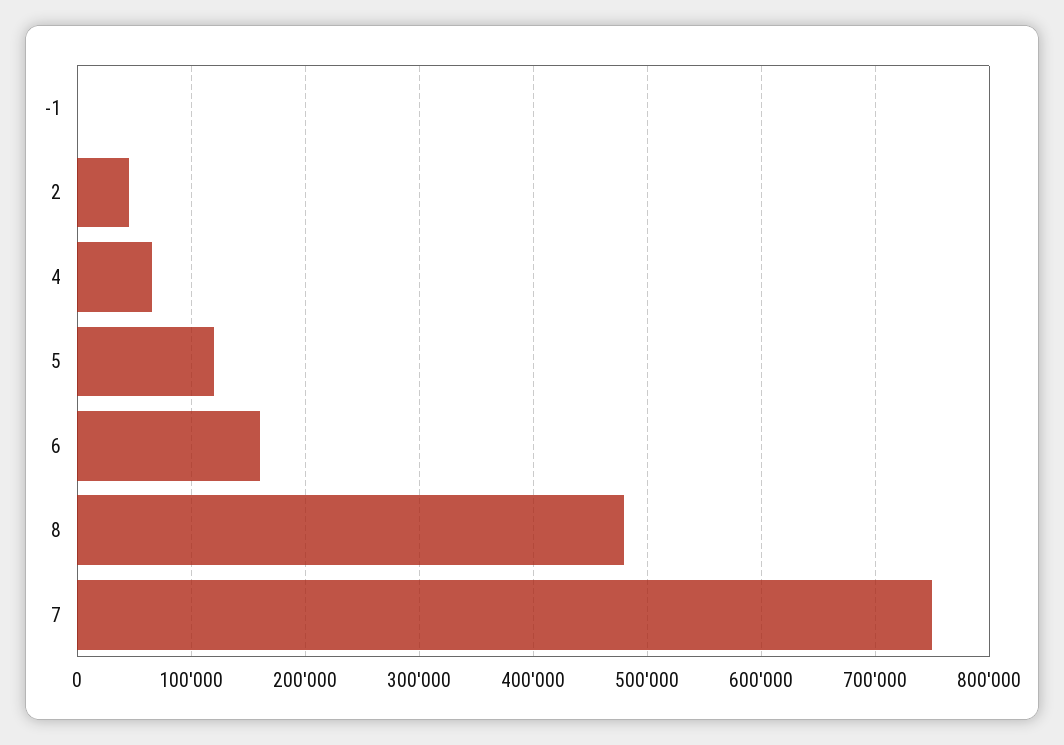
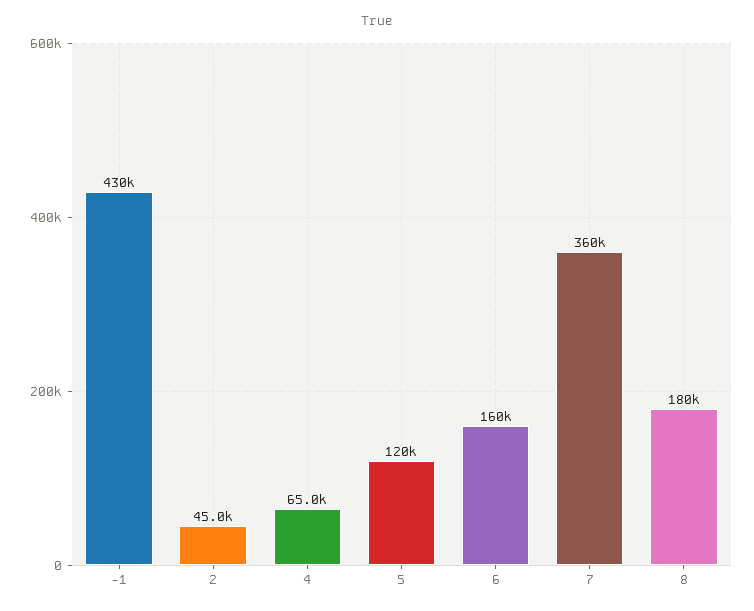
-1: 0 -> 430000
8: 480000 -> 180000
7: 750000 -> 360000

